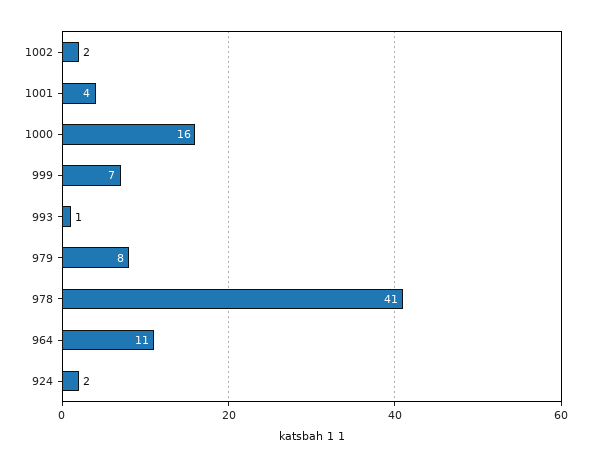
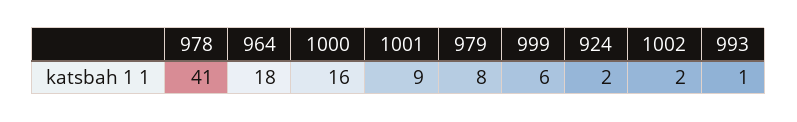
1001: 4 -> 9
999: 7 -> 6
964: 11 -> 18

